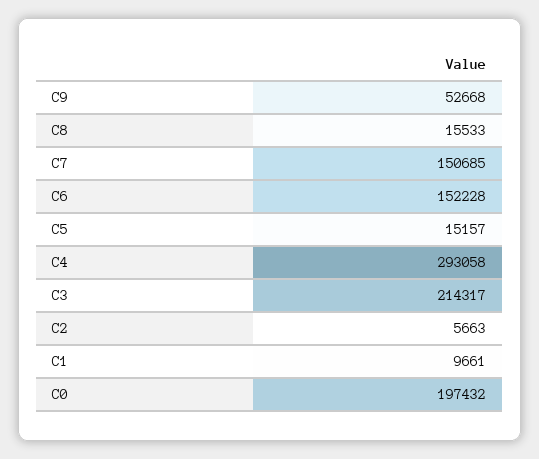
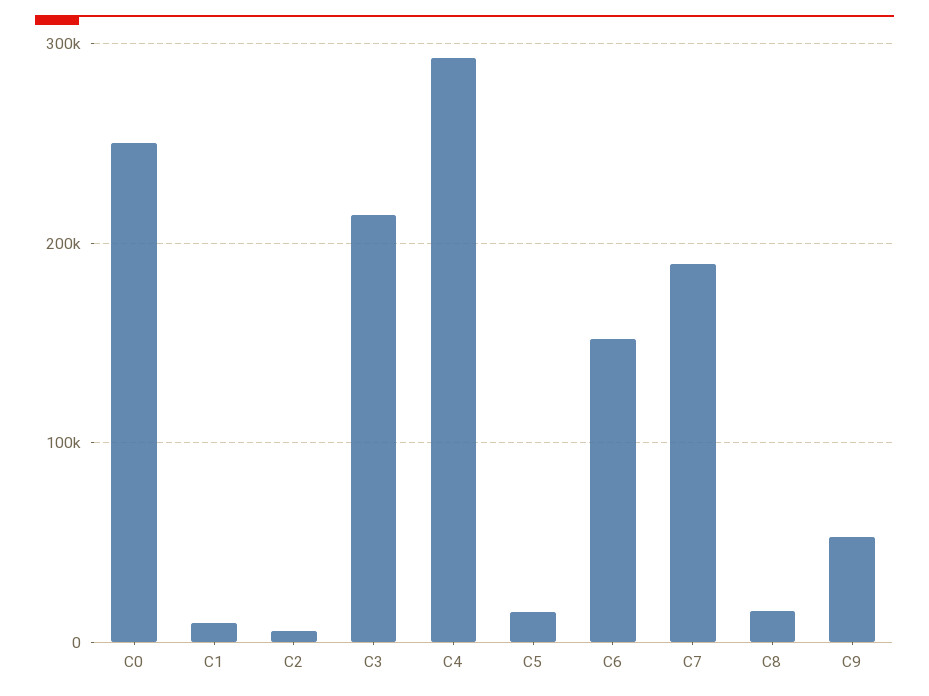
C7: 150685 -> 190000
C0: 197432 -> 250000

